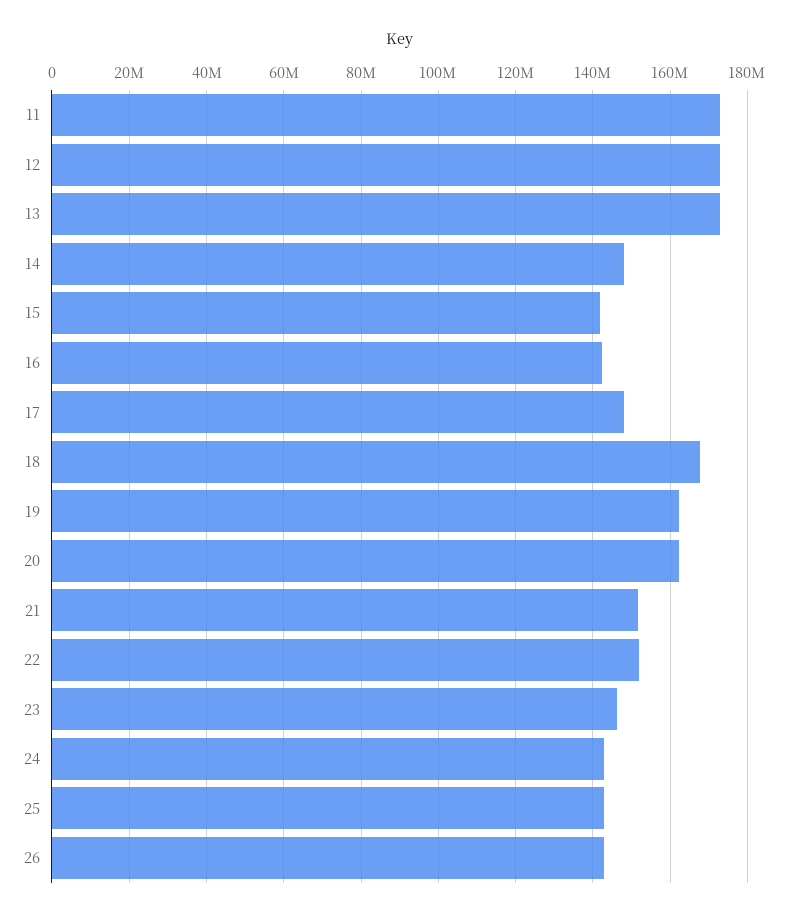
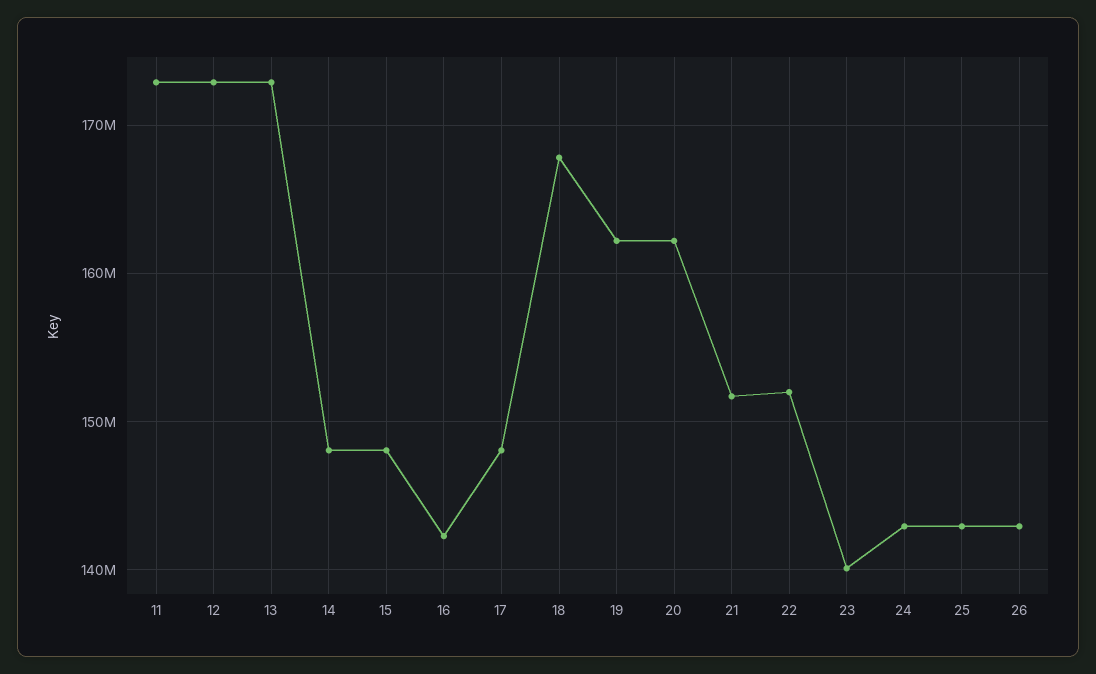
15: 142000000 -> 148000000
23: 146000000 -> 140000000

